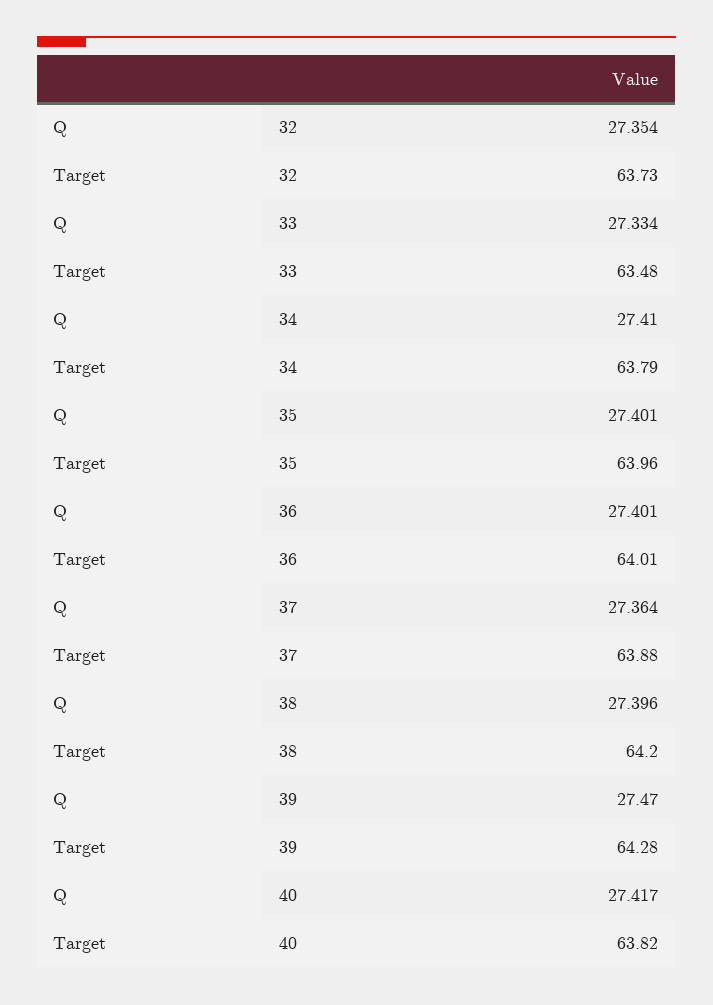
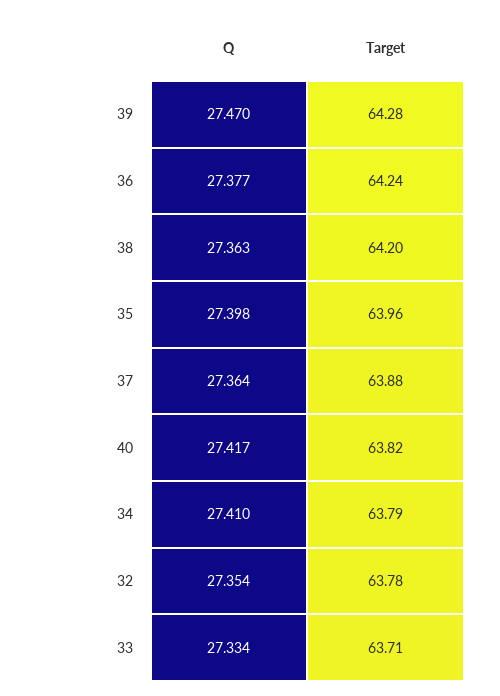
Target, 32: 63.73 -> 63.78
Target, 33: 63.48 -> 63.71
Q, 35: 27.401 -> 27.398
Q, 36: 27.401 -> 27.377
Target, 36: 64.01 -> 64.24
Q, 38: 27.396 -> 27.363

